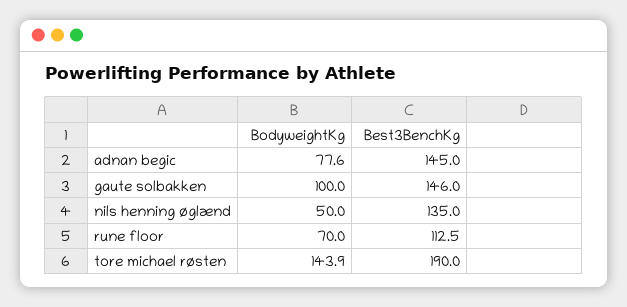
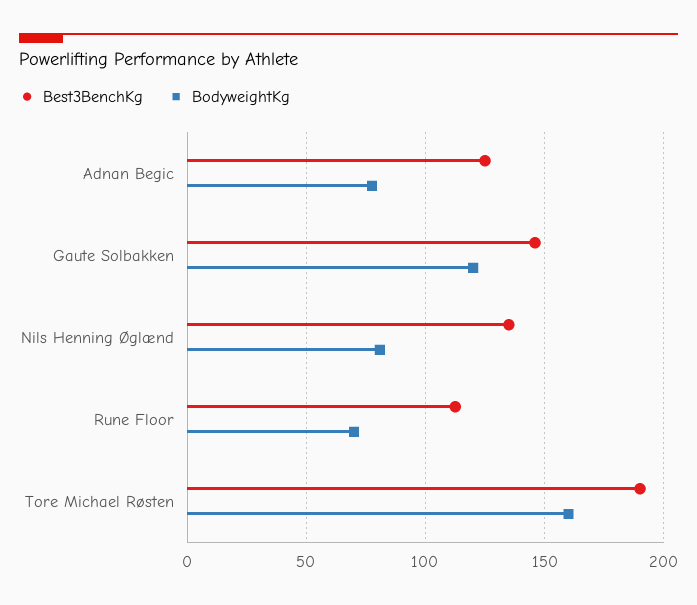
Best3BenchKg, adnan begic: 145 -> 125
BodyweightKg, gaute solbakken: 100 -> 120
BodyweightKg, nils henning øglænd: 50 -> 80
BodyweightKg, tore michael røsten: 143.9 -> 160

